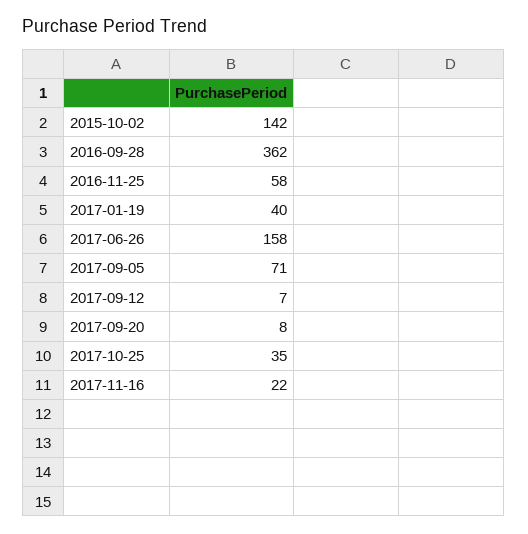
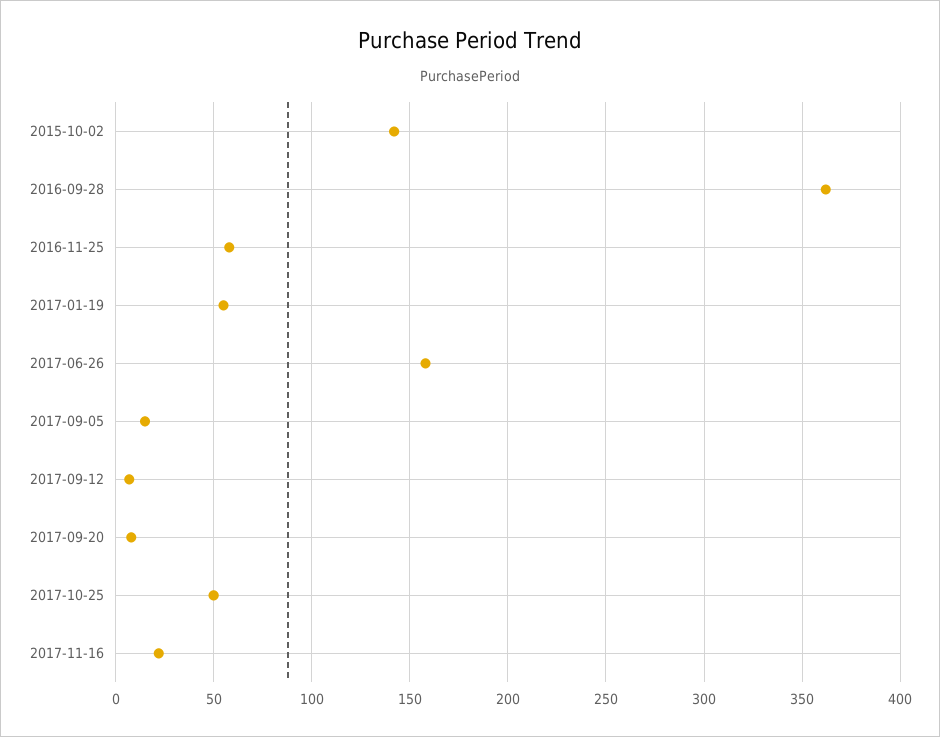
2017-01-19: 40 -> 55
2017-09-05: 71 -> 15
2017-10-25: 35 -> 50

